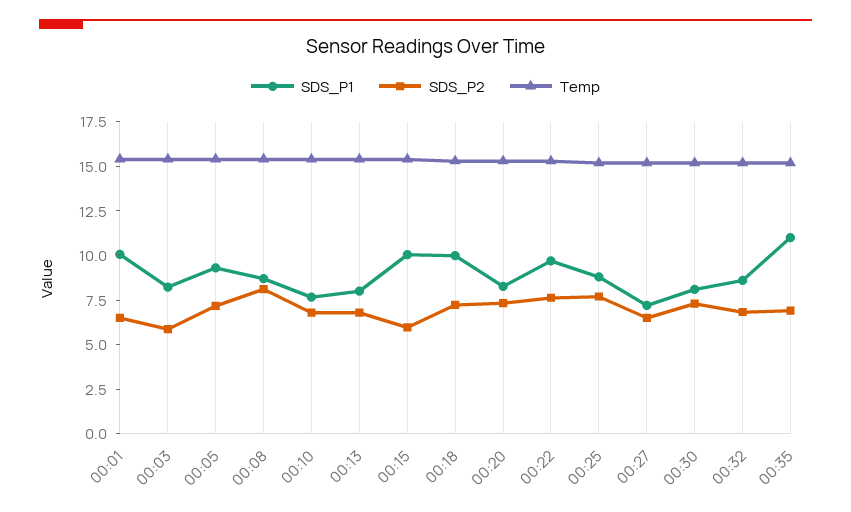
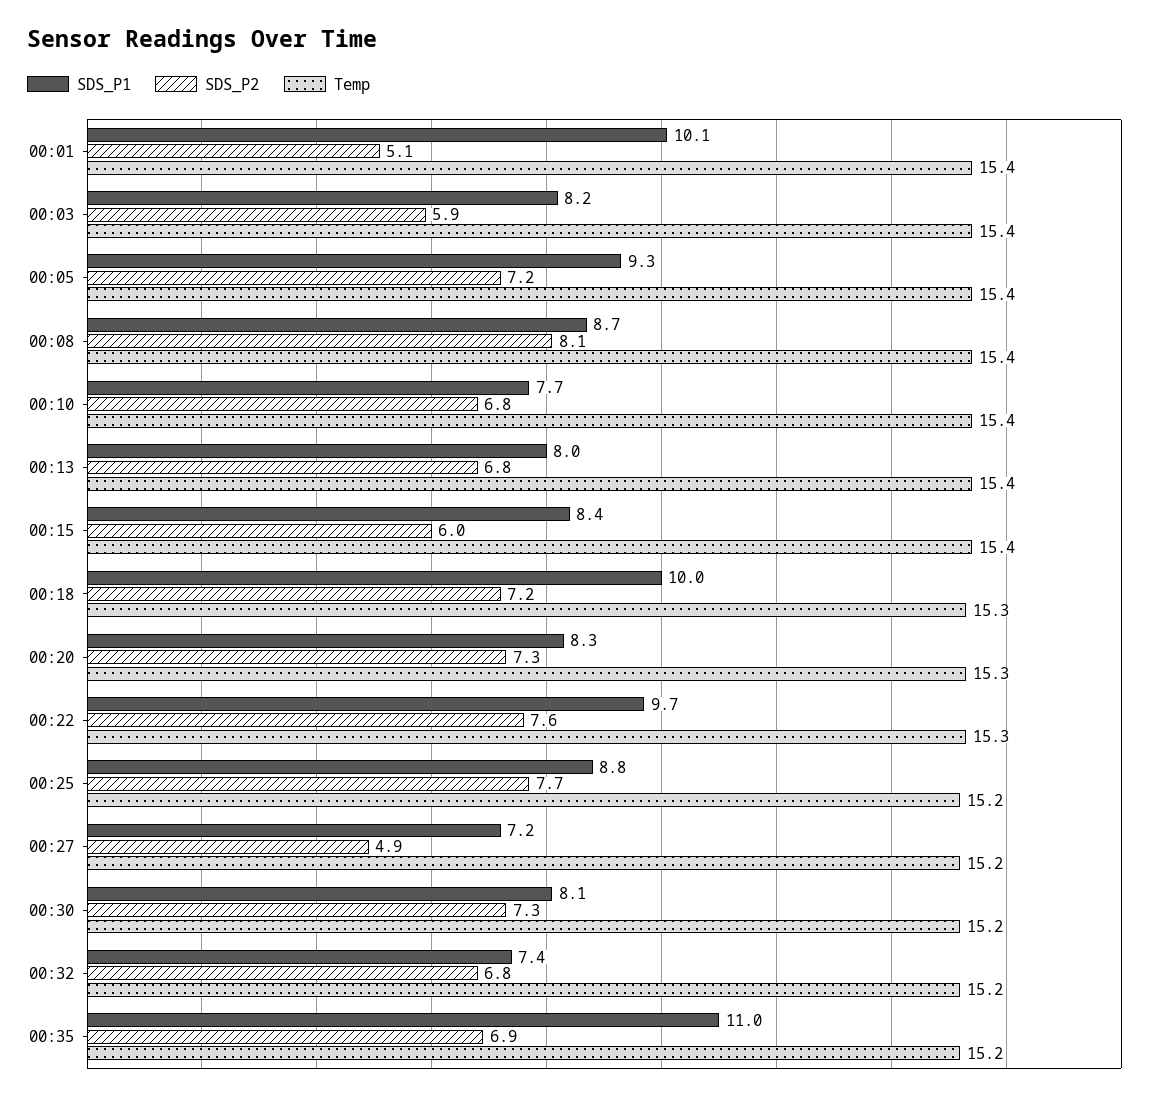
SDS_P2, 00:01: 6.5 -> 5.1
SDS_P1, 00:15: 10 -> 8.4
SDS_P2, 00:27: 6.5 -> 4.9
SDS_P1, 00:32: 8.5 -> 7.4

